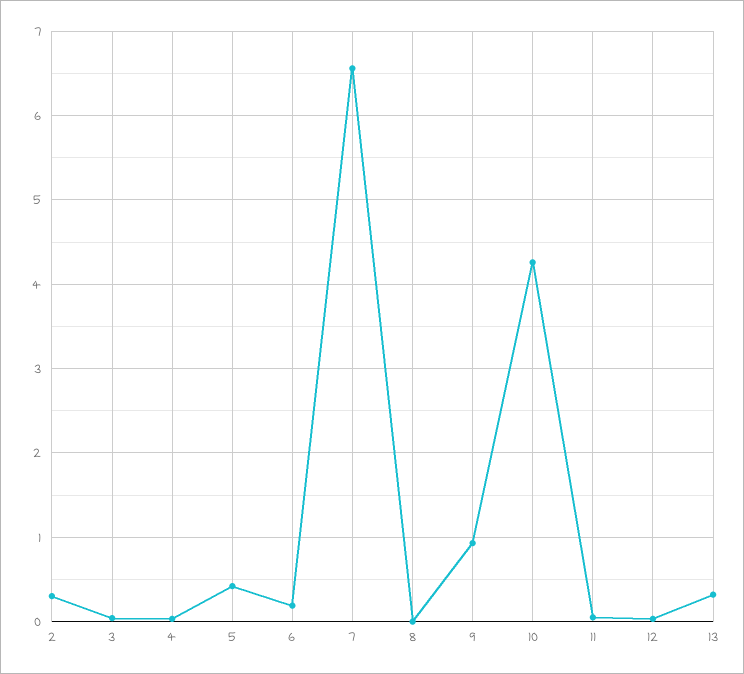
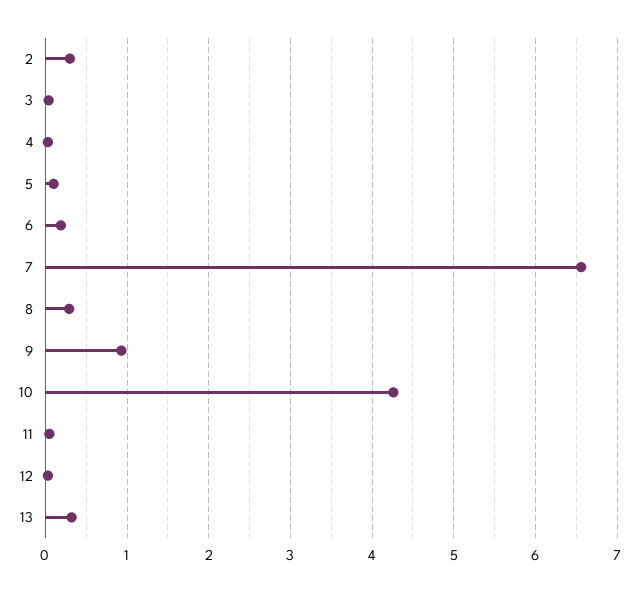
5: 0.4 -> 0.1
8: 0 -> 0.3

